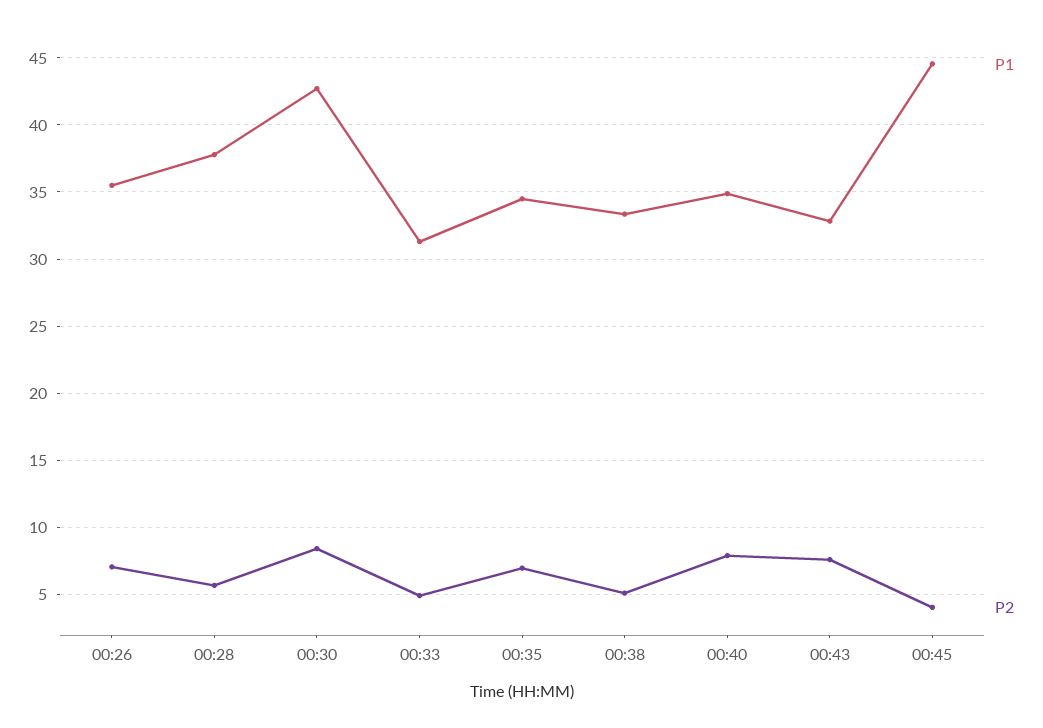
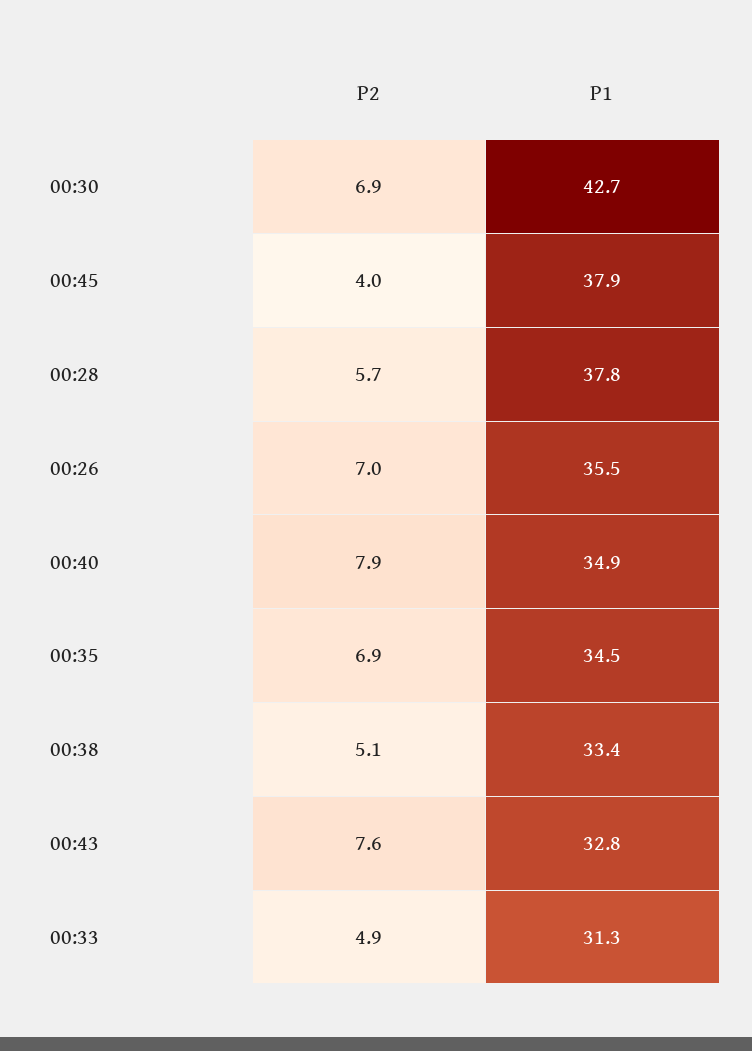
P2, 00:30: 8.5 -> 6.9
P1, 00:45: 44.5 -> 37.9

